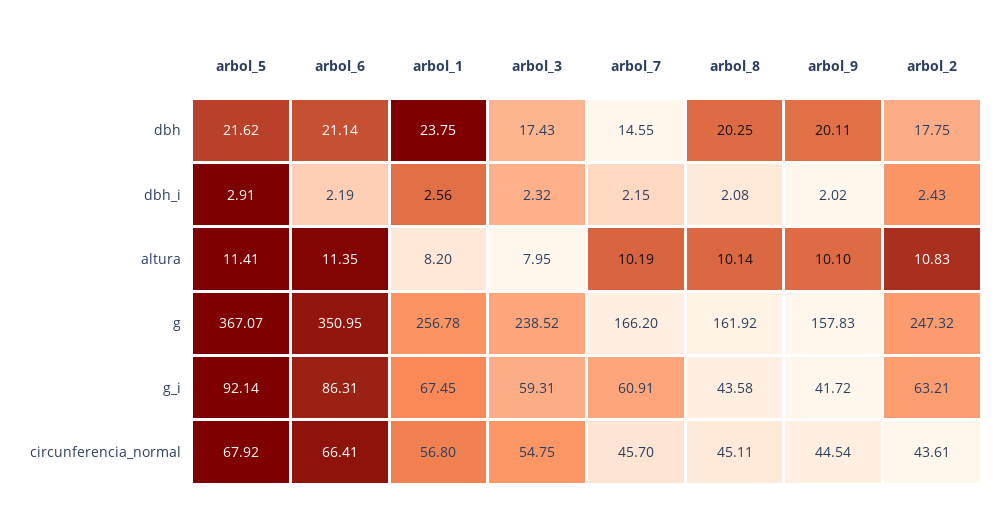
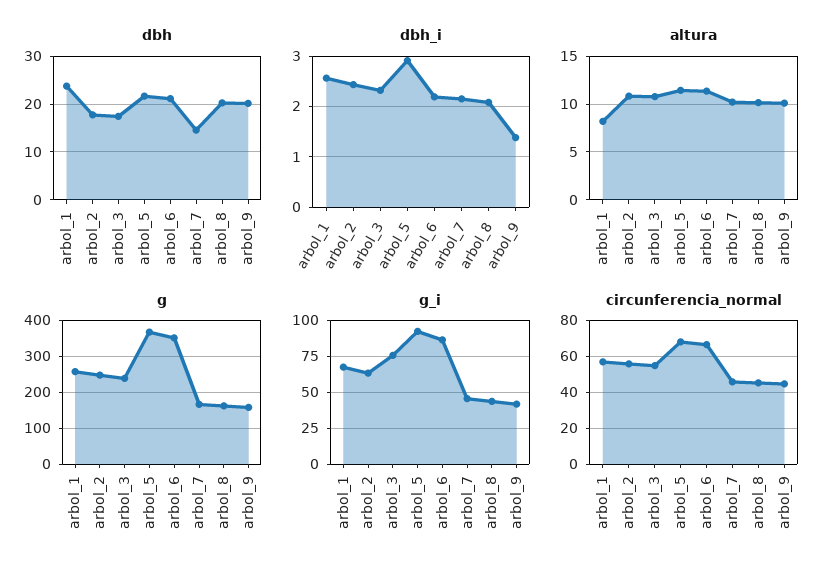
dbh_i, arbol_9: 2.02 -> 1.4
altura, arbol_3: 7.95 -> 11
g_i, arbol_3: 59.31 -> 75
g_i, arbol_7: 60.91 -> 45
circunferencia_normal, arbol_2: 43.61 -> 55

